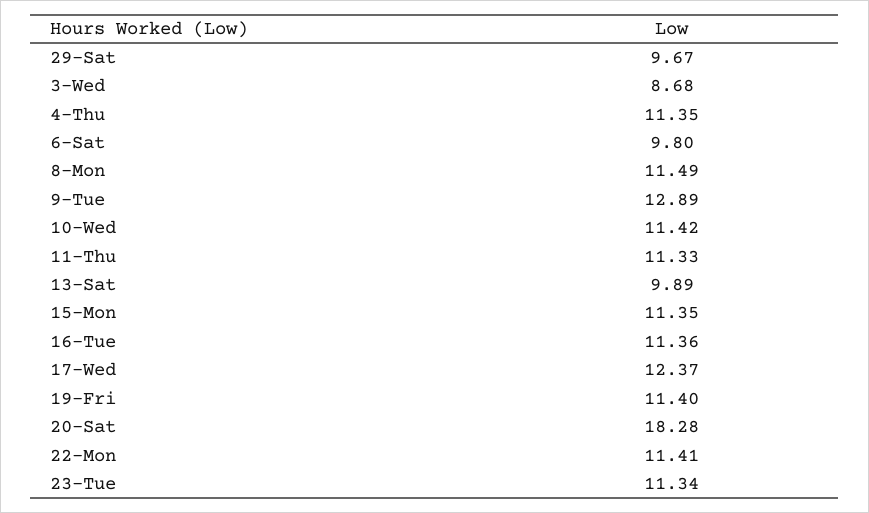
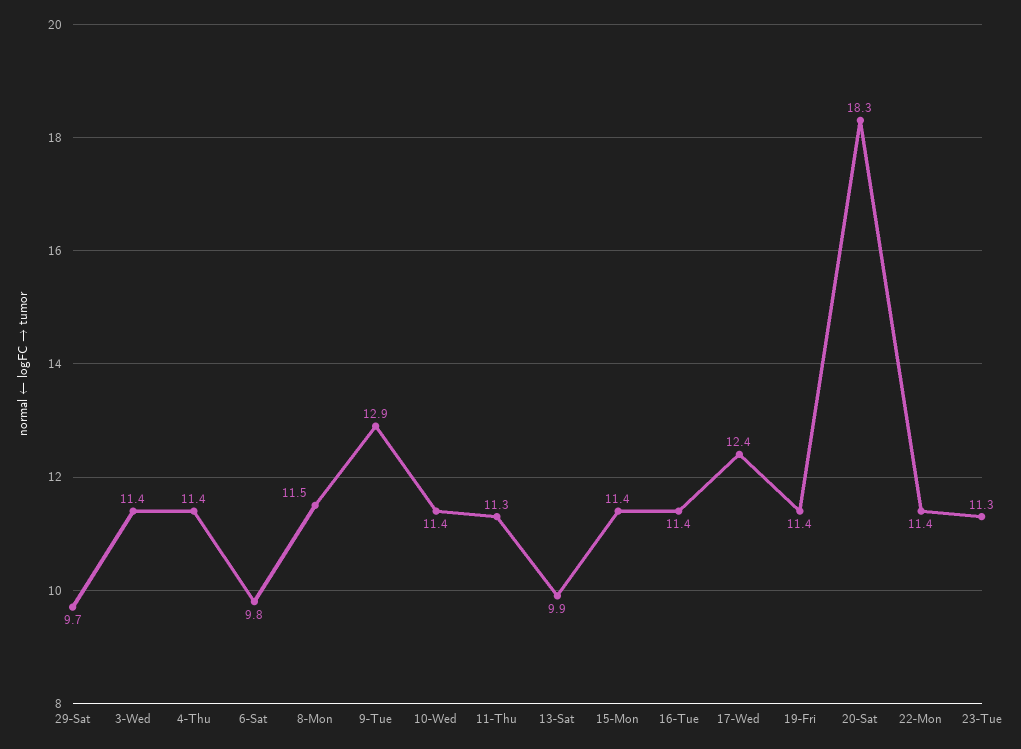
3-Wed: 8.68 -> 11.4

